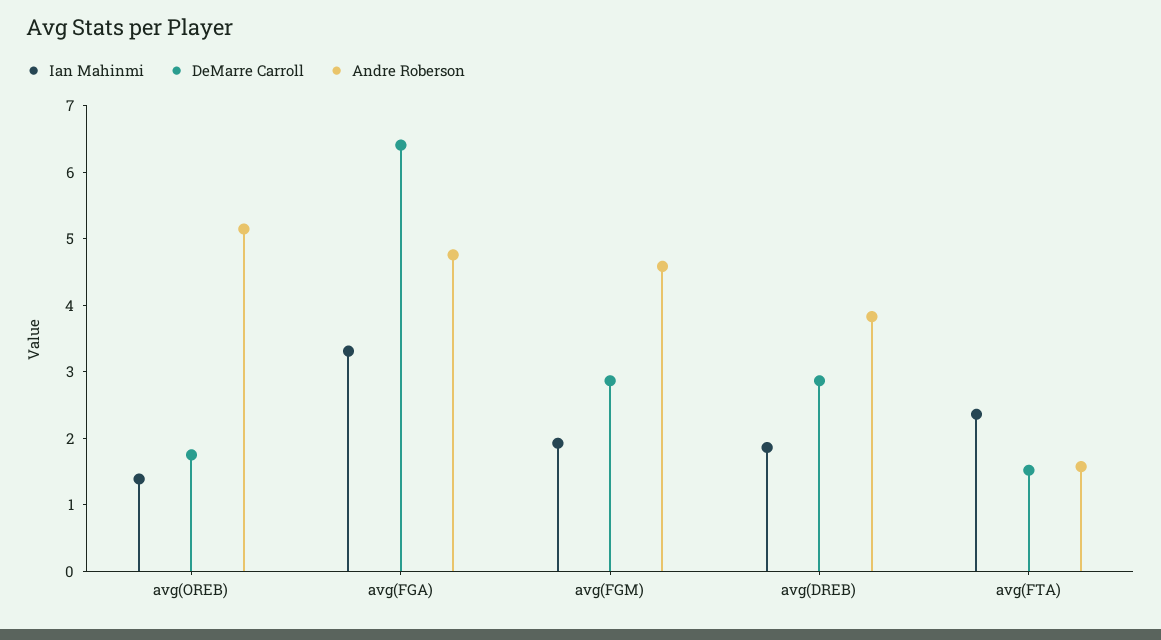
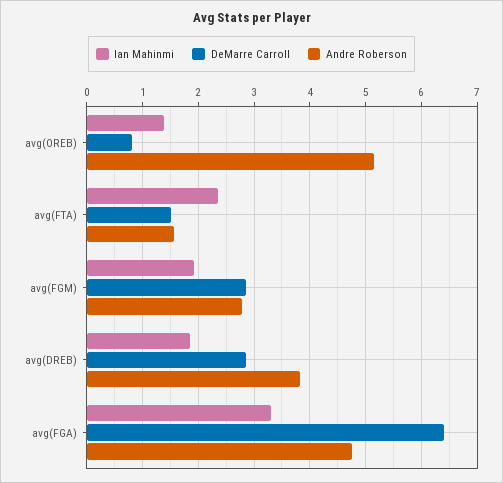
DeMarre Carroll, avg(OREB): 1.8 -> 0.8
Andre Roberson, avg(FGM): 4.6 -> 2.8

